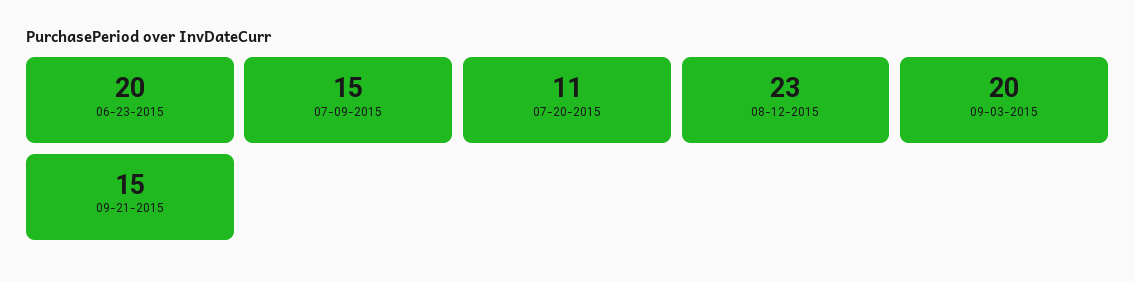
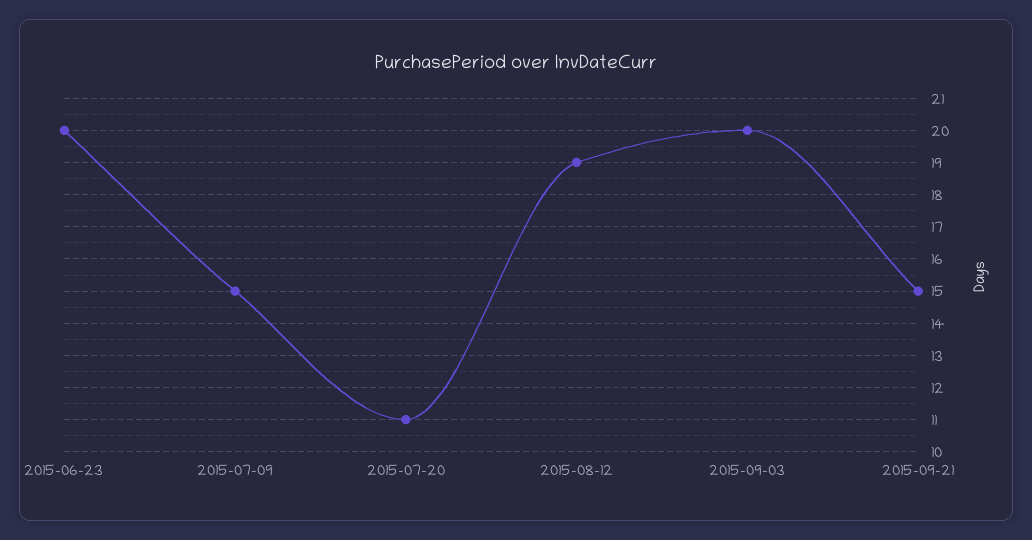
08-12-2015: 23 -> 19

